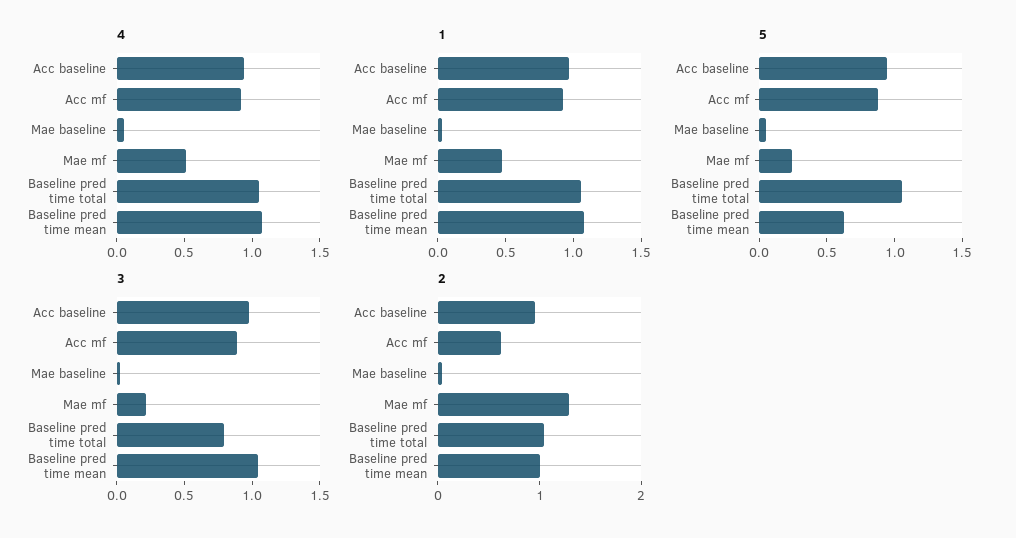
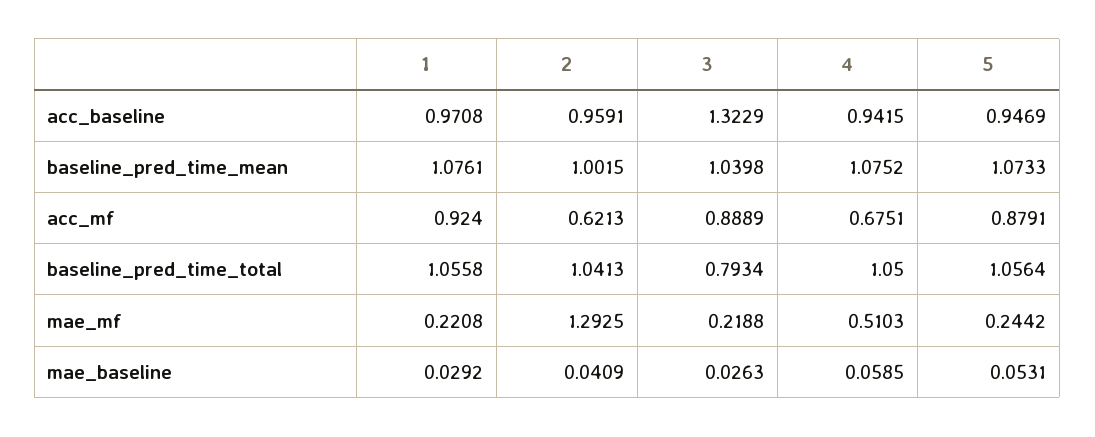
4, Acc mf: 0.9 -> 0.6751
1, Mae mf: 0.5 -> 0.2208
5, Baseline pred time mean: 0.6 -> 1.0733
3, Acc baseline: 1 -> 1.3229

